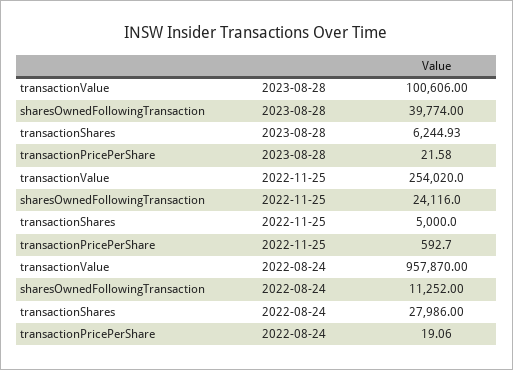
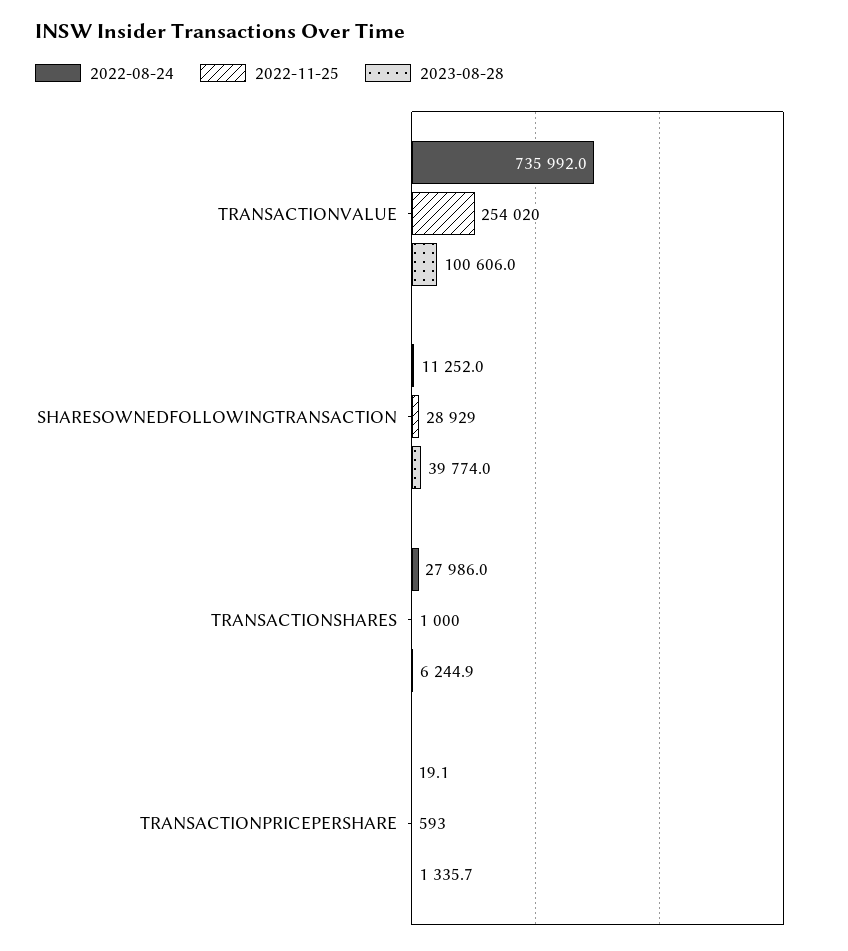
2023-08-28, transactionPricePerShare: 21.58 -> 1335.7
2022-11-25, sharesOwnedFollowingTransaction: 24116 -> 28929
2022-11-25, transactionShares: 5000 -> 1000
2022-08-24, transactionValue: 957870 -> 735992

